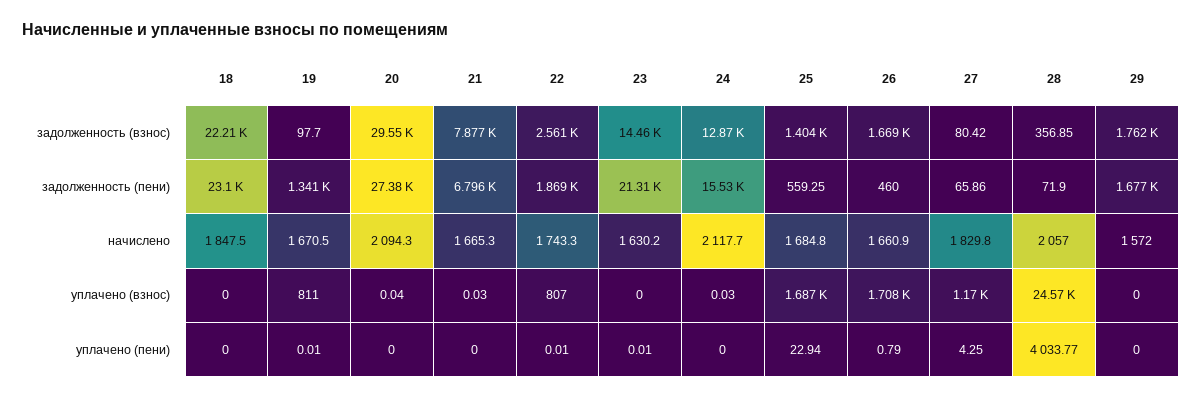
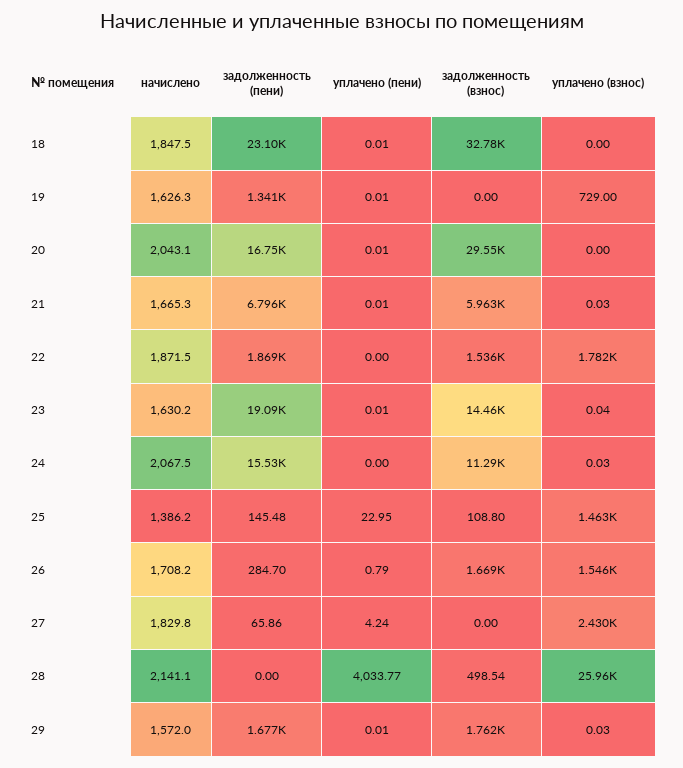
18, задолженность (взнос): 22210 -> 32780
19, задолженность (взнос): 97.7 -> 0
21, задолженность (взнос): 7877 -> 5963
22, задолженность (взнос): 2561 -> 1536
24, задолженность (взнос): 12870 -> 11290
25, задолженность (взнос): 1404 -> 108.8
27, задолженность (взнос): 80.42 -> 0
28, задолженность (взнос): 356.85 -> 498.54
20, задолженность (пени): 27380 -> 16750
23, задолженность (пени): 21310 -> 19090
25, задолженность (пени): 559.25 -> 145.48
26, задолженность (пени): 460 -> 284.7
28, задолженность (пени): 71.9 -> 0
19, начислено: 1670.5 -> 1626.3
20, начислено: 2094.3 -> 2043.1
22, начислено: 1743.3 -> 1871.5
24, начислено: 2117.7 -> 2067.5
25, начислено: 1684.8 -> 1386.2
26, начислено: 1660.9 -> 1708.2
28, начислено: 2057 -> 2141.1
19, уплачено (взнос): 811 -> 729
20, уплачено (взнос): 0.04 -> 0
22, уплачено (взнос): 807 -> 1782
23, уплачено (взнос): 0 -> 0.04
25, уплачено (взнос): 1687 -> 1463
26, уплачено (взнос): 1708 -> 1546
27, уплачено (взнос): 1170 -> 2430
28, уплачено (взнос): 24570 -> 25960
29, уплачено (взнос): 0 -> 0.03
18, уплачено (пени): 0 -> 0.01
20, уплачено (пени): 0 -> 0.01
21, уплачено (пени): 0 -> 0.01
22, уплачено (пени): 0.01 -> 0
25, уплачено (пени): 22.94 -> 22.95
27, уплачено (пени): 4.25 -> 4.24
29, уплачено (пени): 0 -> 0.01

